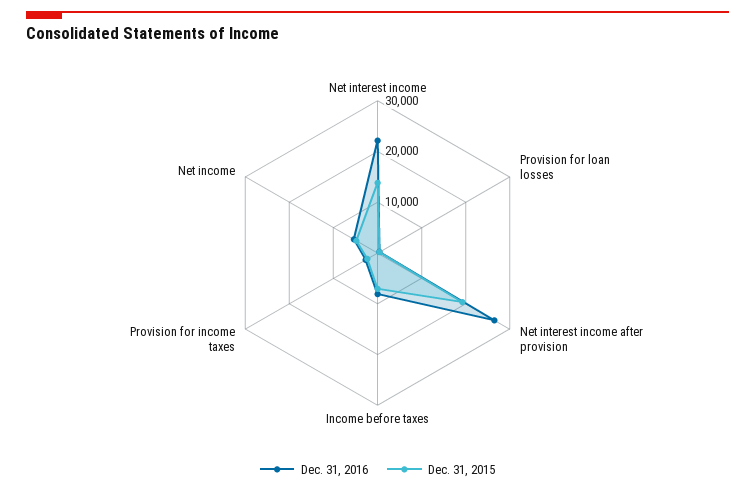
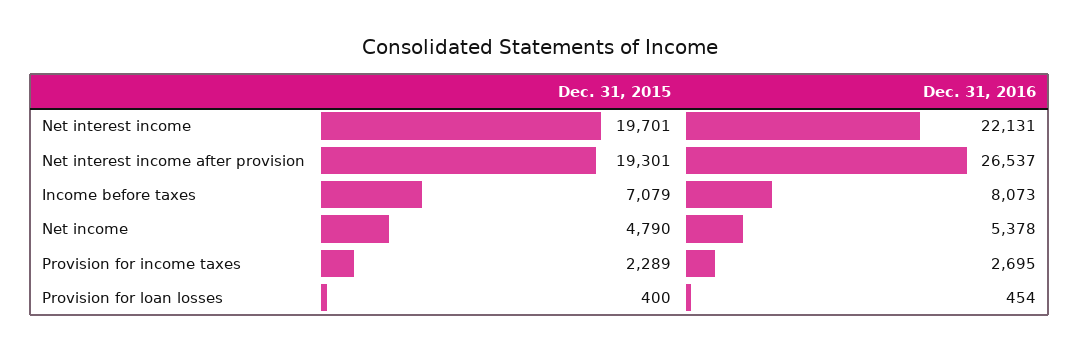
Dec. 31, 2015, Net interest income: 14000 -> 19701

